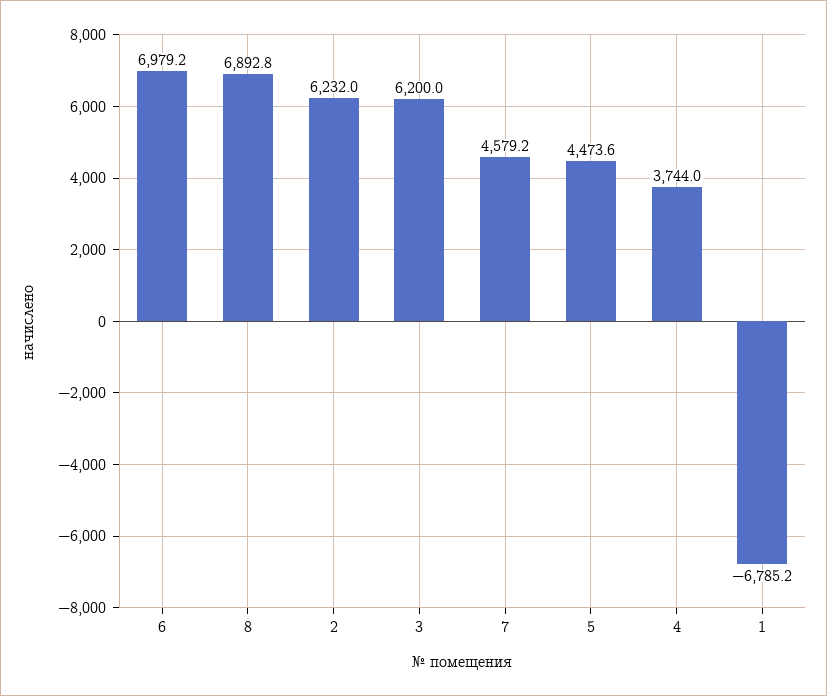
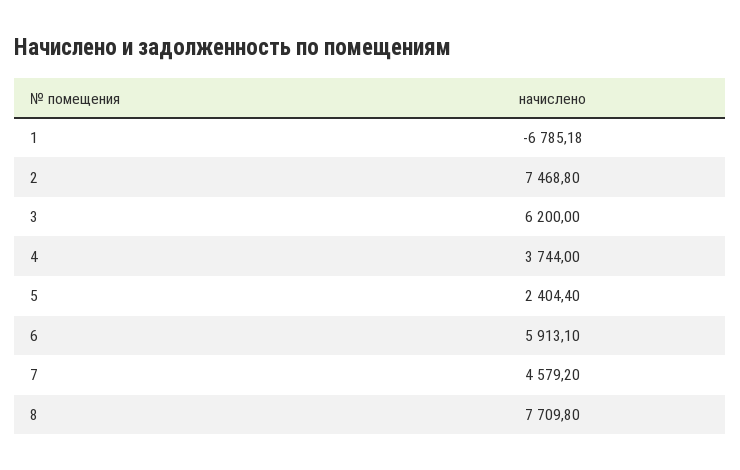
6: 6979.2 -> 5913.1
8: 6892.8 -> 7709.8
2: 6232 -> 7468.8
5: 4473.6 -> 2404.4

